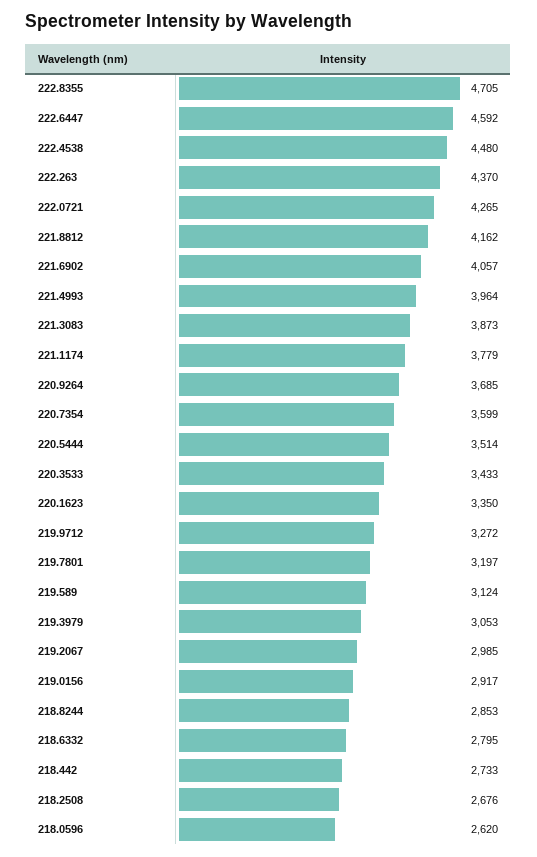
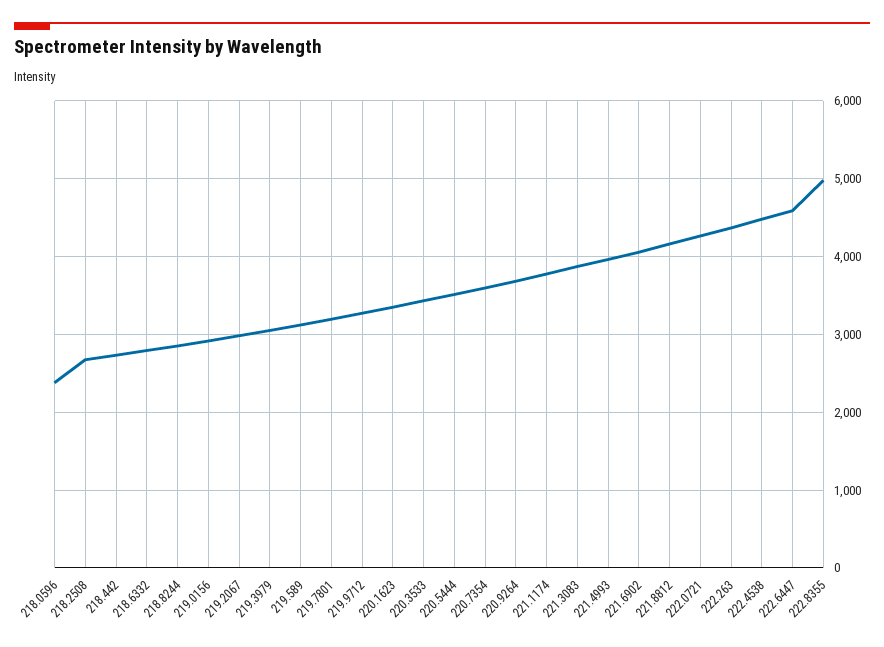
222.8355: 4705 -> 5000
218.0596: 2620 -> 2400

